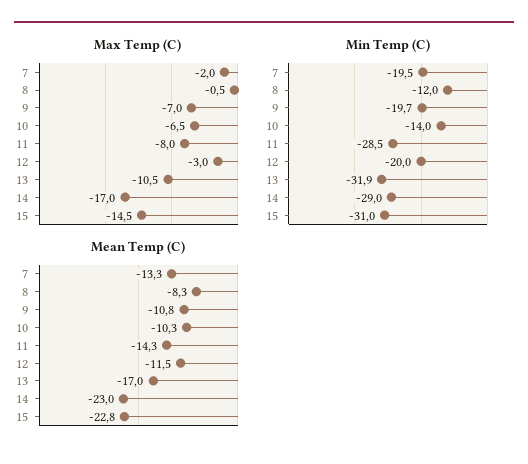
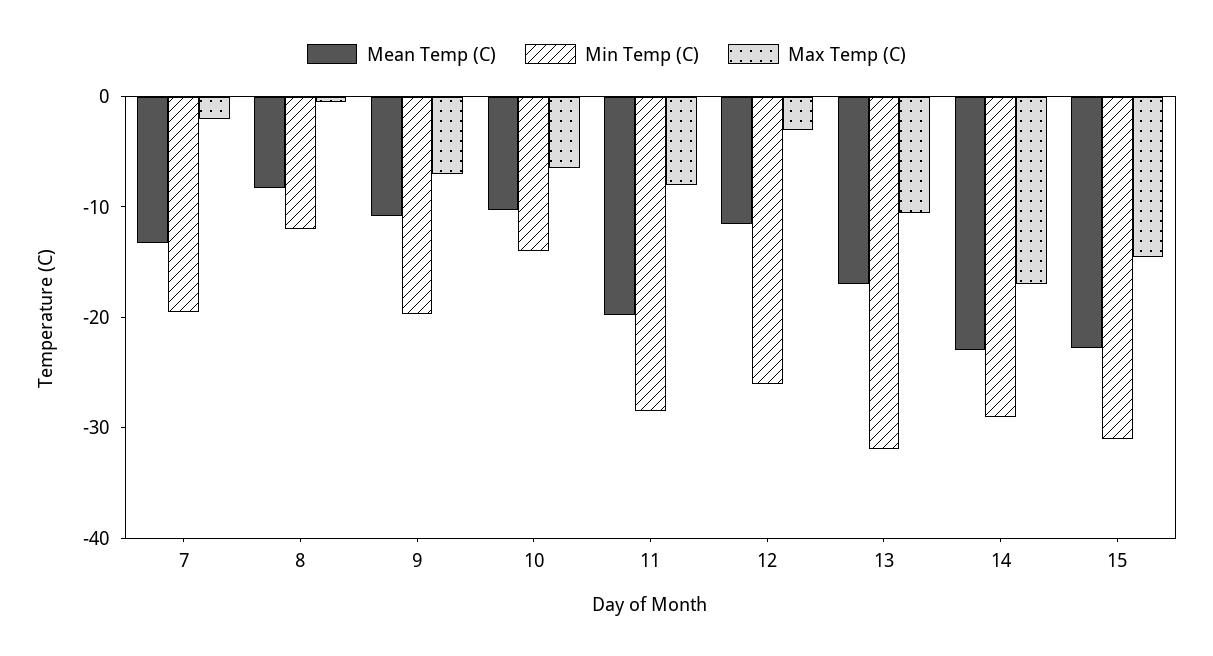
Min Temp (C), 12: -20 -> -26
Mean Temp (C), 11: -14.3 -> -20

